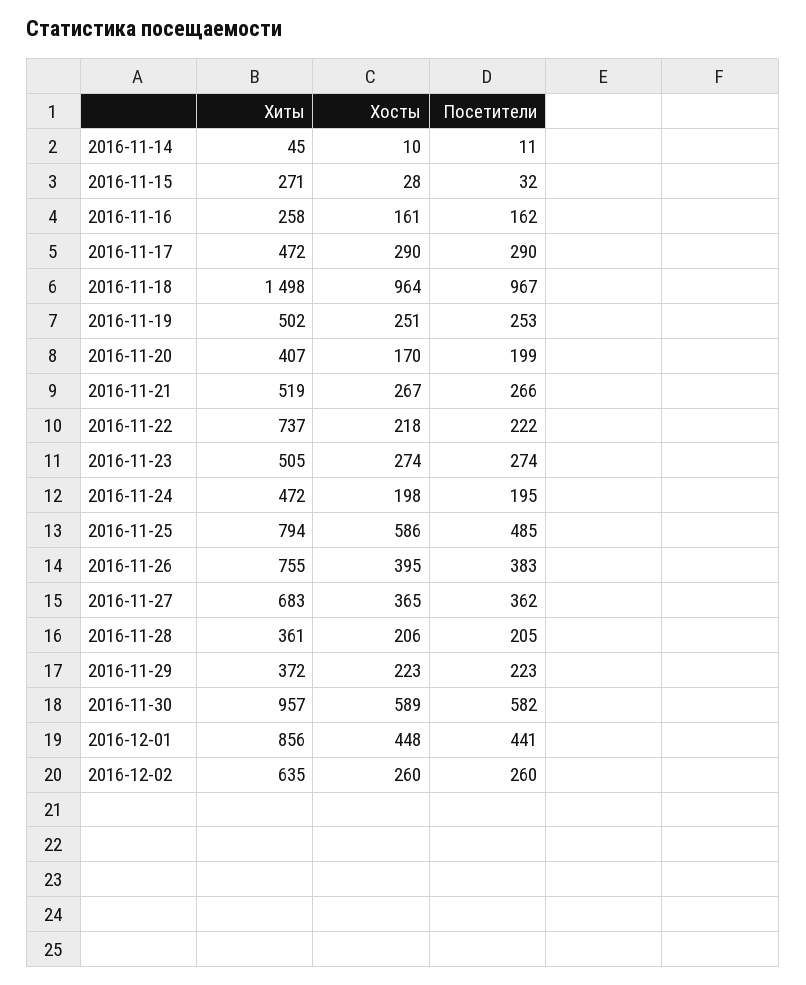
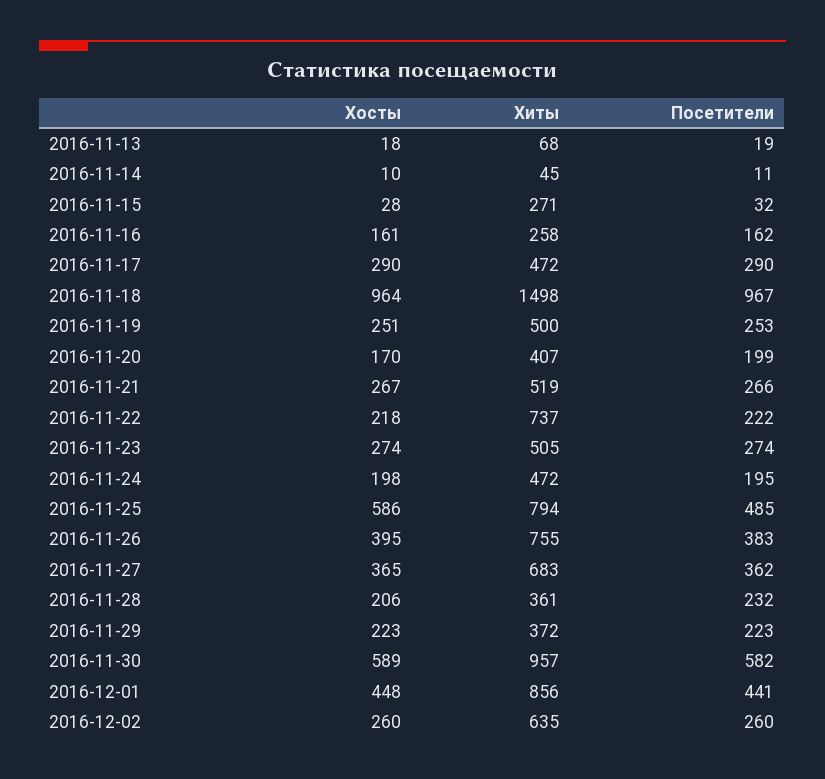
Хиты, 2016-11-19: 502 -> 500
Посетители, 2016-11-28: 205 -> 232
Хосты, 2016-11-13: none -> 18
Хиты, 2016-11-13: none -> 68
Посетители, 2016-11-13: none -> 19

